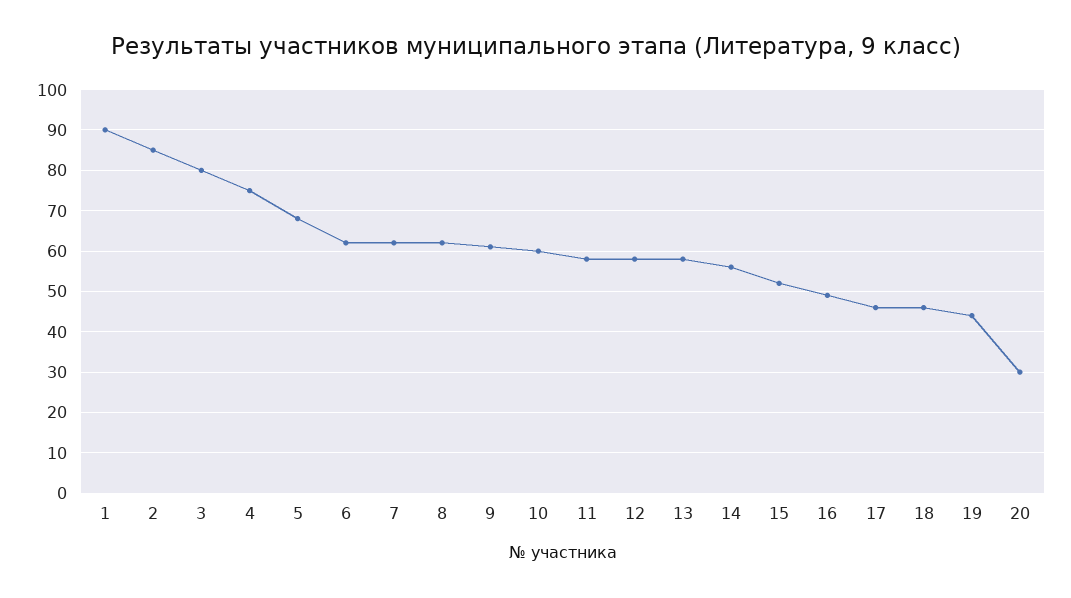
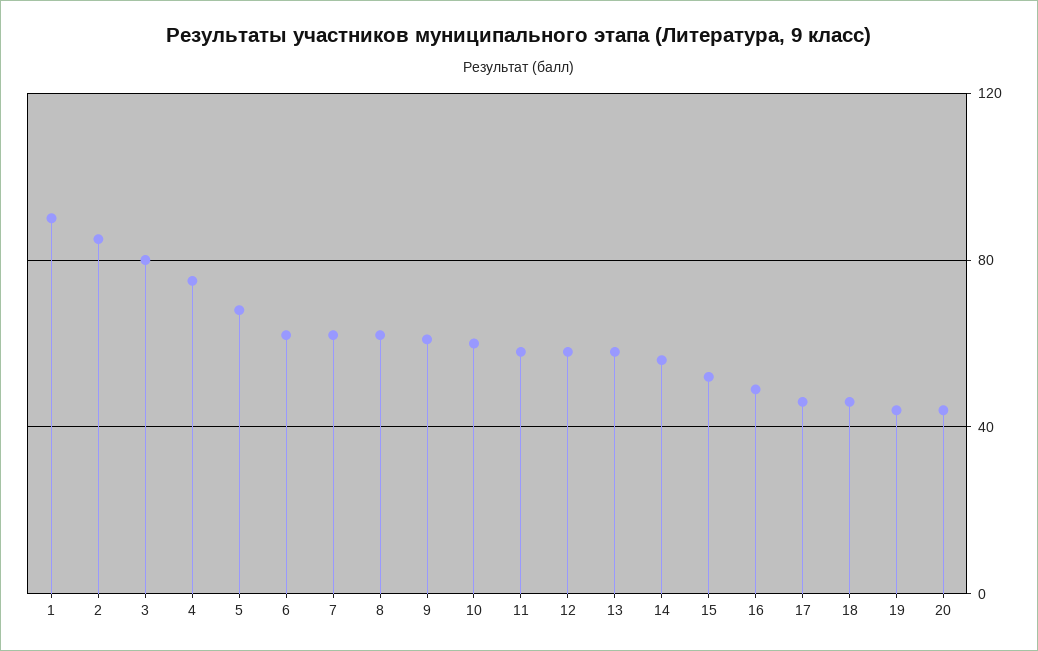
20: 30 -> 45

